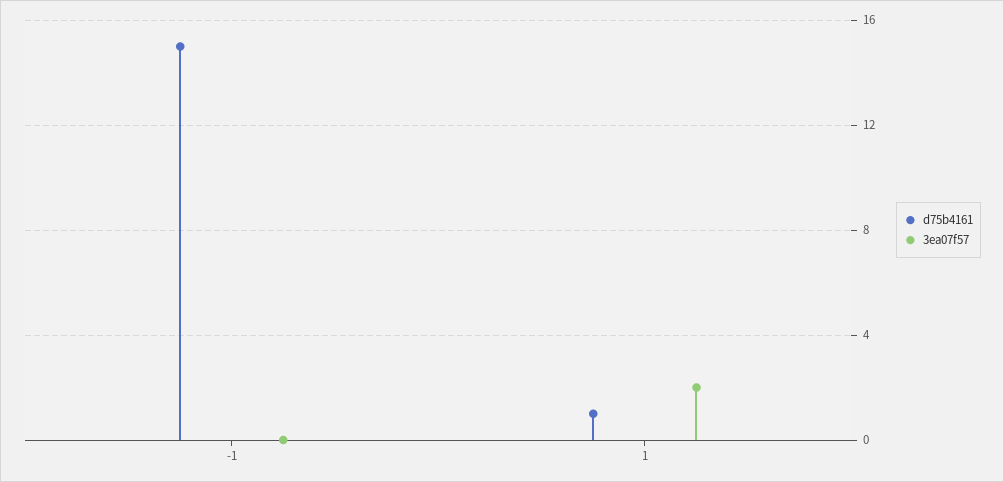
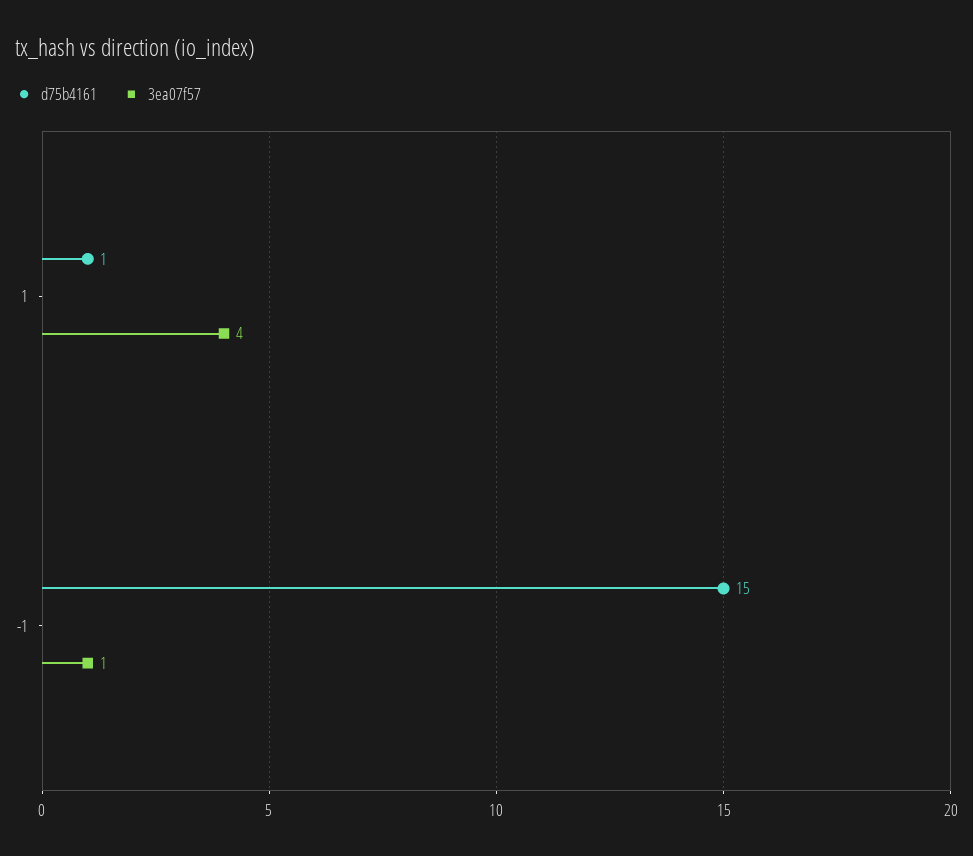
3ea07f57, -1: 0 -> 1
3ea07f57, 1: 2 -> 4

